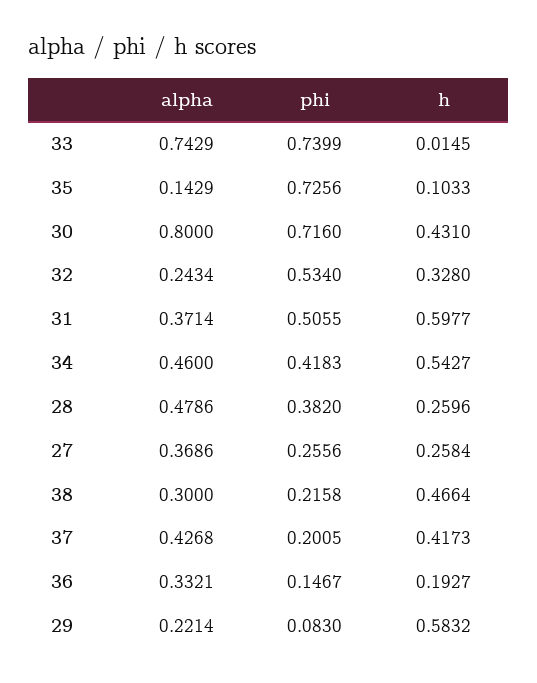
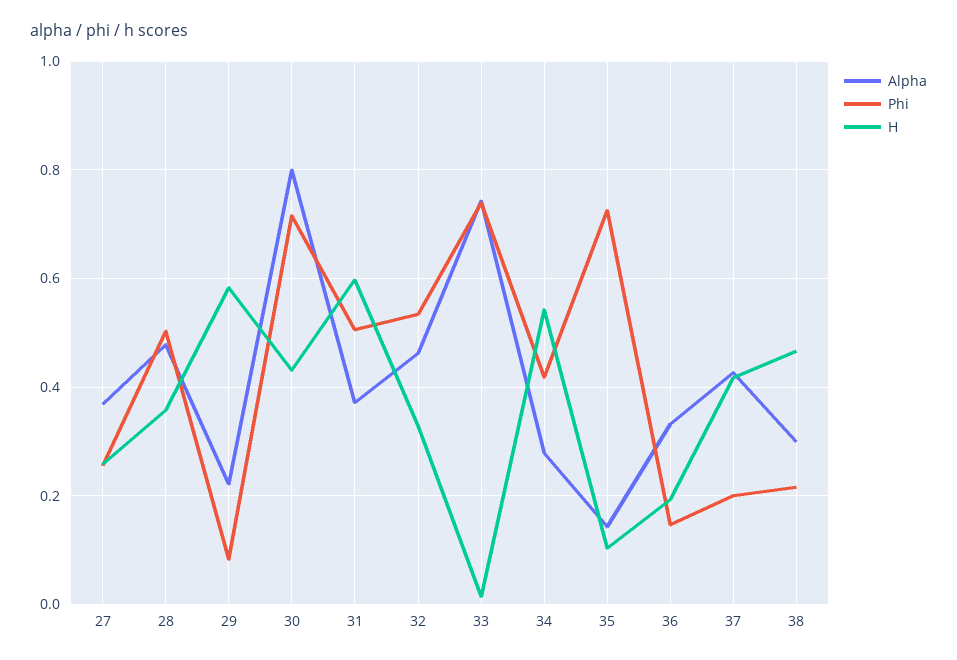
alpha, 32: 0.2434 -> 0.46
alpha, 34: 0.46 -> 0.28
phi, 28: 0.382 -> 0.5
h, 28: 0.2596 -> 0.36

